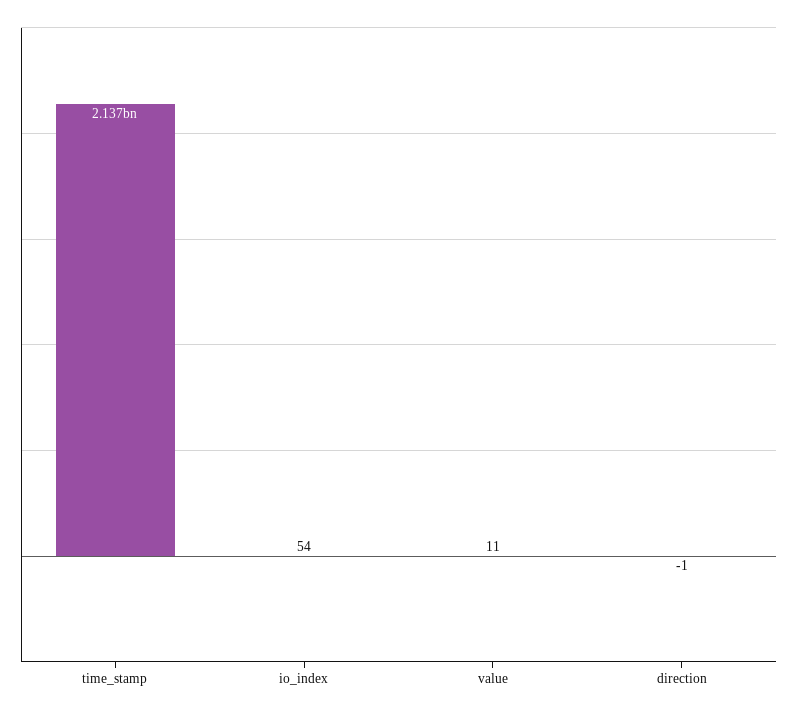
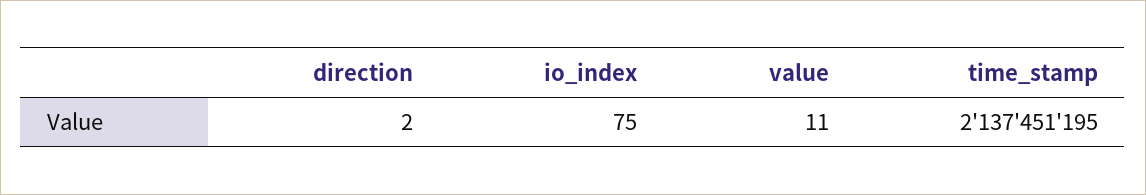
io_index: 54 -> 75
direction: -1 -> 2

